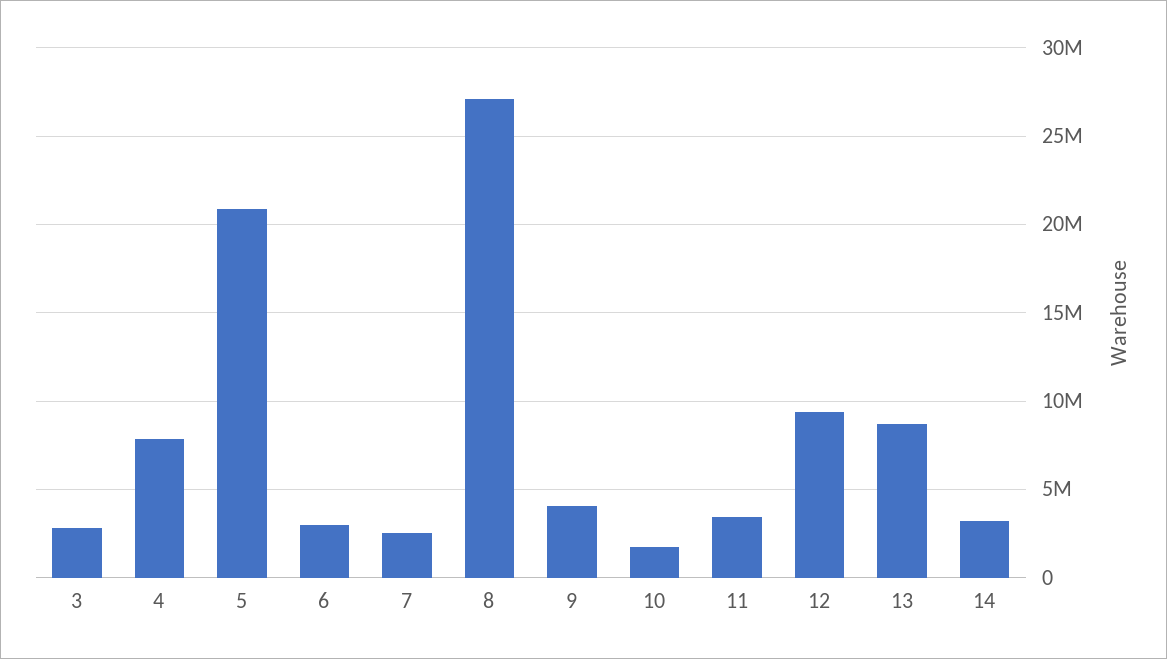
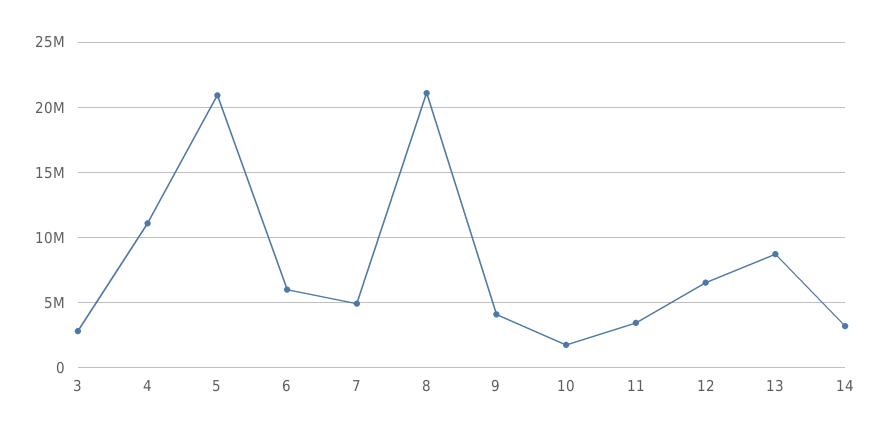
4: 8000000 -> 11000000
6: 3000000 -> 6000000
7: 2500000 -> 5000000
8: 27000000 -> 21000000
12: 9500000 -> 6500000

